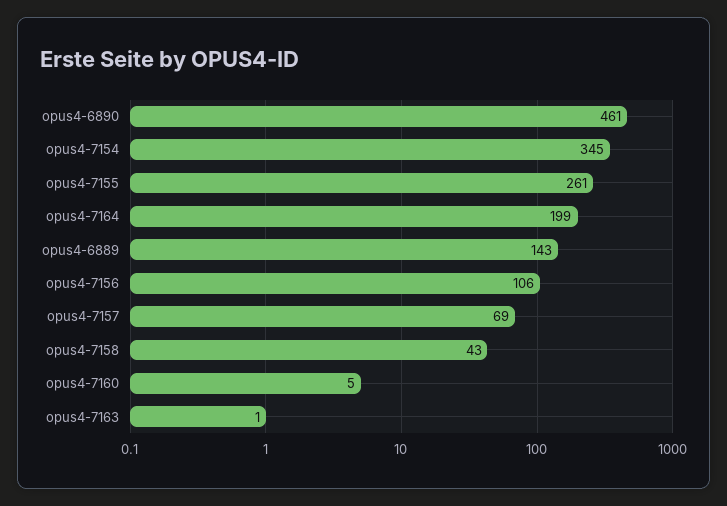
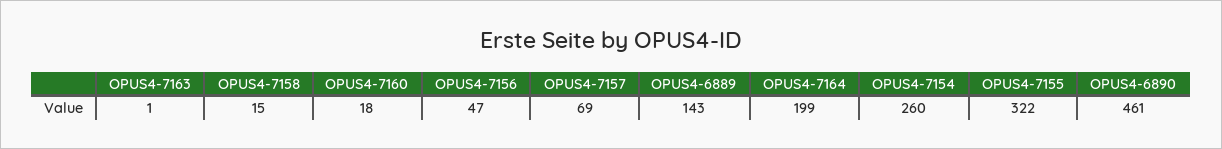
opus4-7154: 345 -> 260
opus4-7155: 261 -> 322
opus4-7156: 106 -> 47
opus4-7158: 43 -> 15
opus4-7160: 5 -> 18

